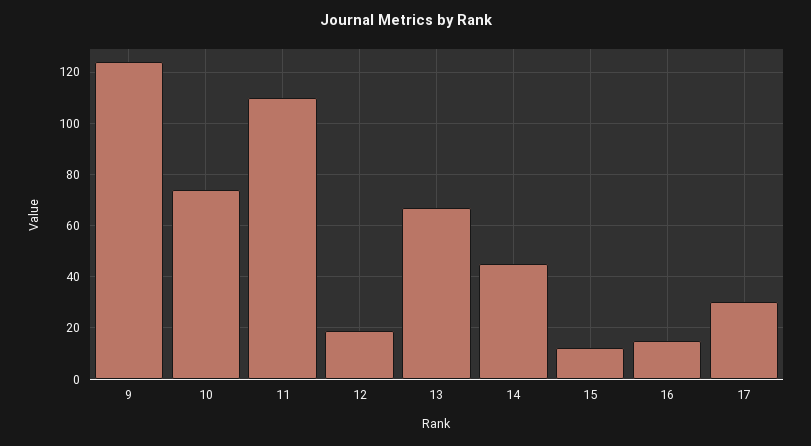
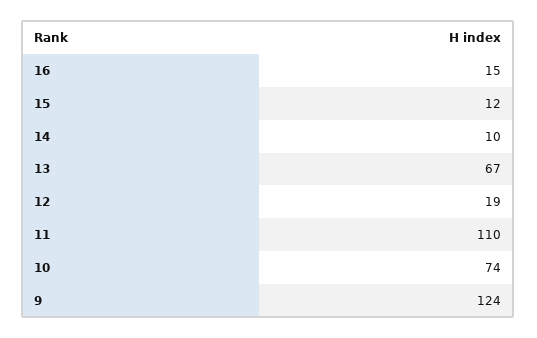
14: 45 -> 10
17: 30 -> none

